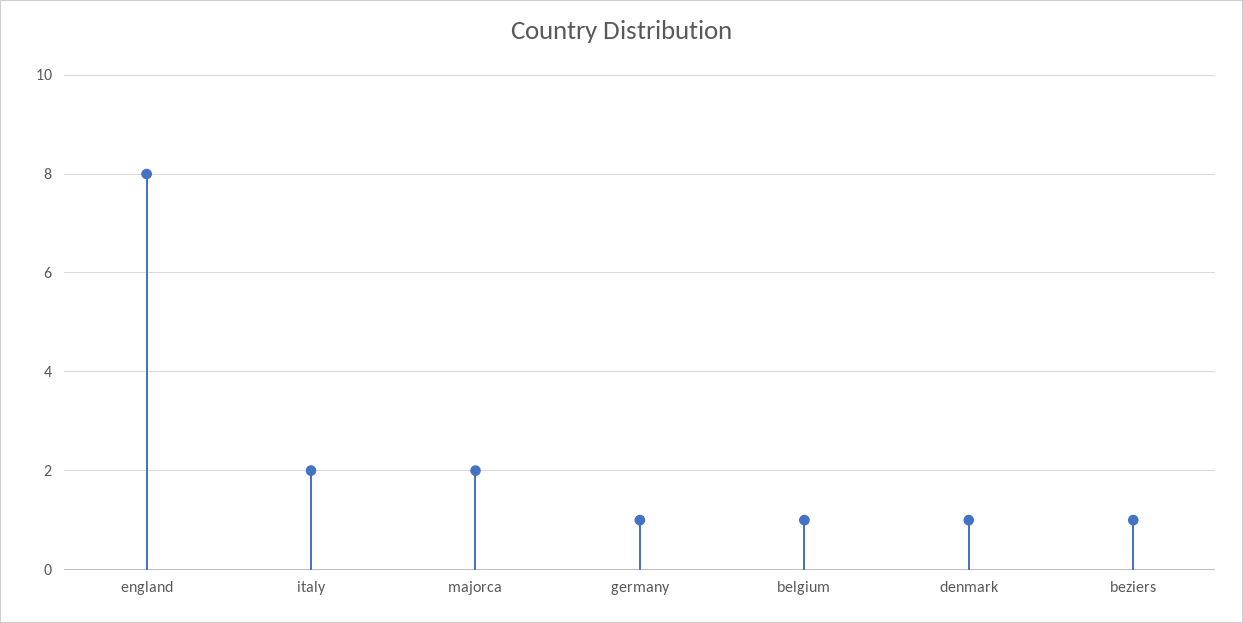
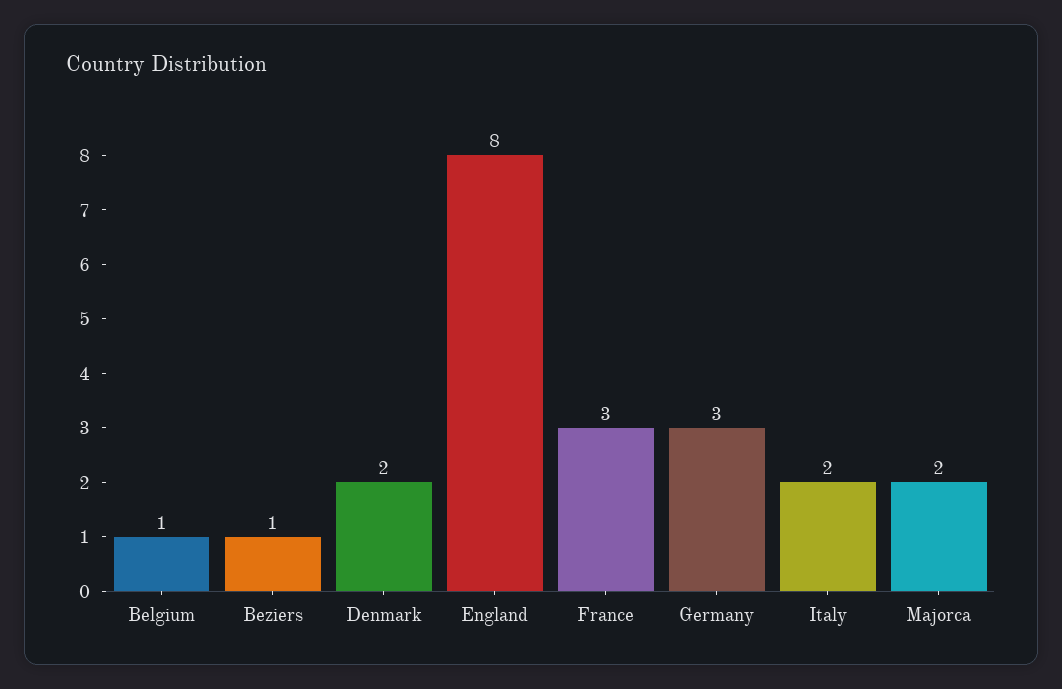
germany: 1 -> 3
denmark: 1 -> 2
France: none -> 3

